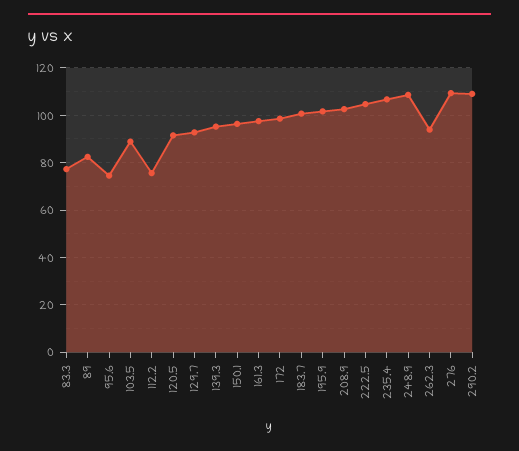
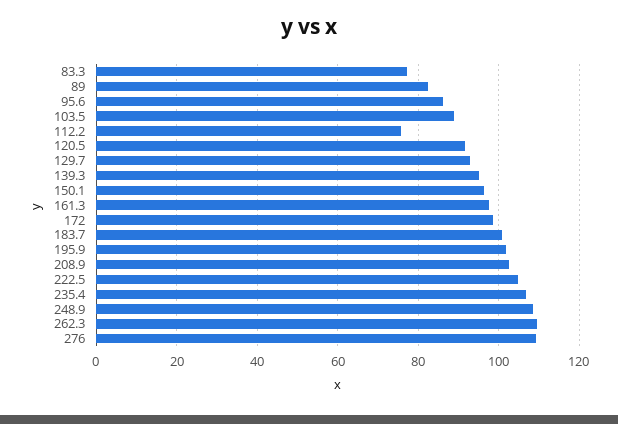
95.6: 75 -> 86
262.3: 95 -> 110
290.2: 110 -> none

